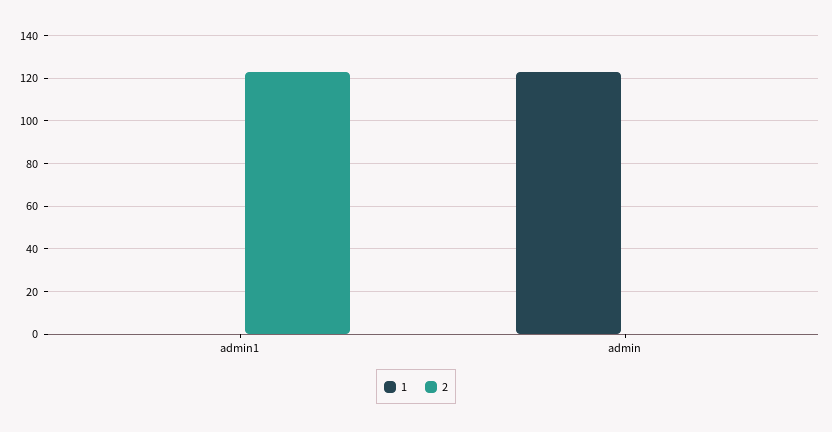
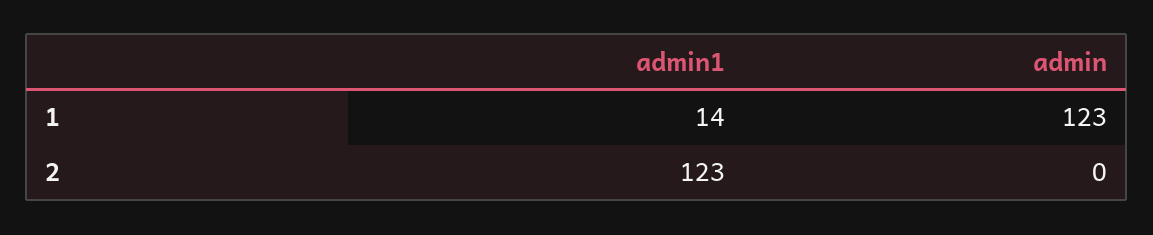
1, admin1: 0 -> 14

